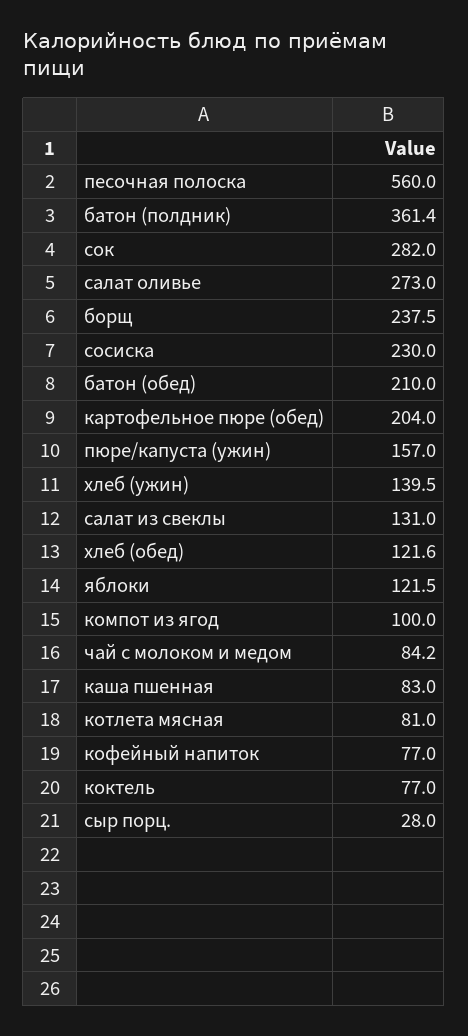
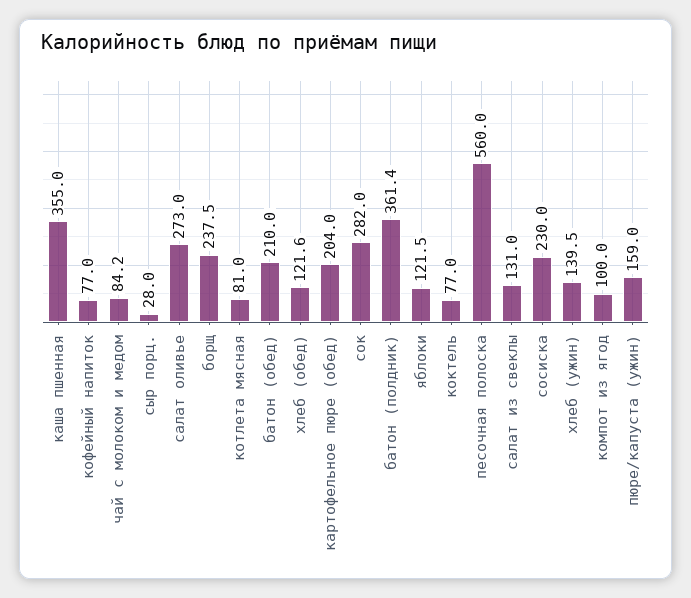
пюре/капуста (ужин): 157 -> 159
каша пшенная: 83 -> 355

